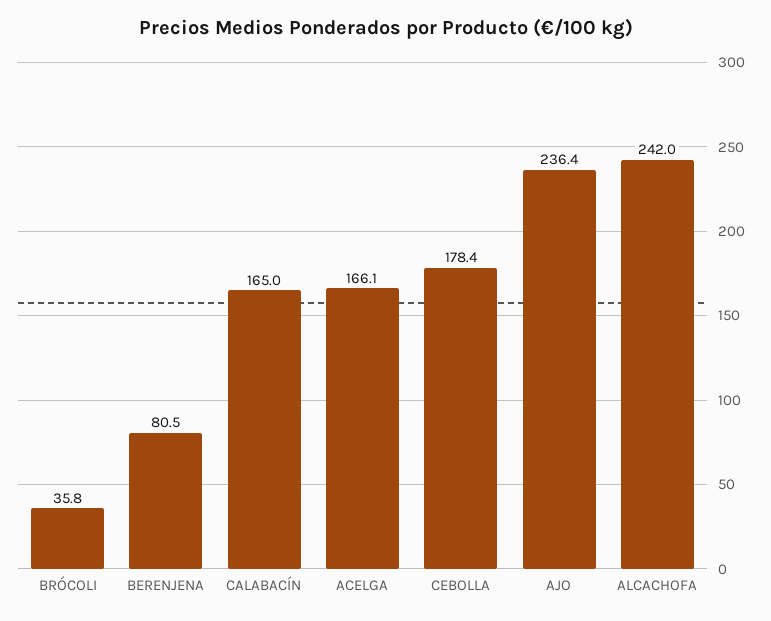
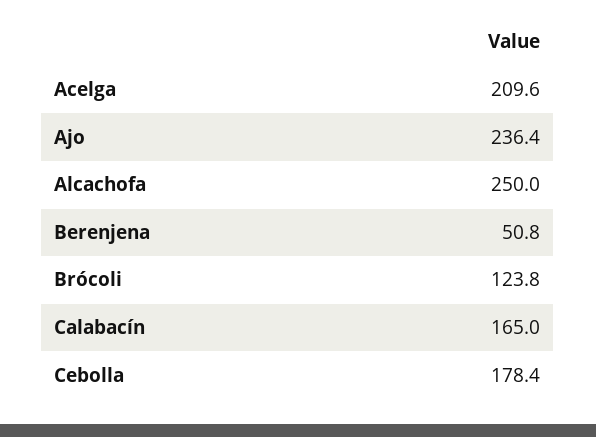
BRÓCOLI: 35.8 -> 123.8
BERENJENA: 80.5 -> 50.8
ACELGA: 166.1 -> 209.6
ALCACHOFA: 242 -> 250

